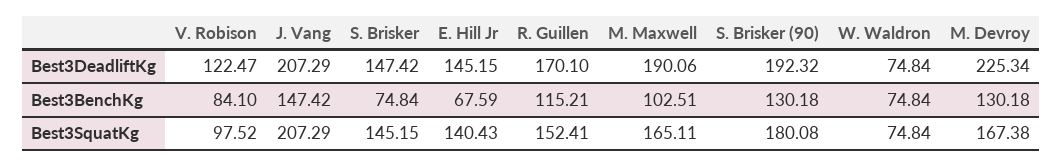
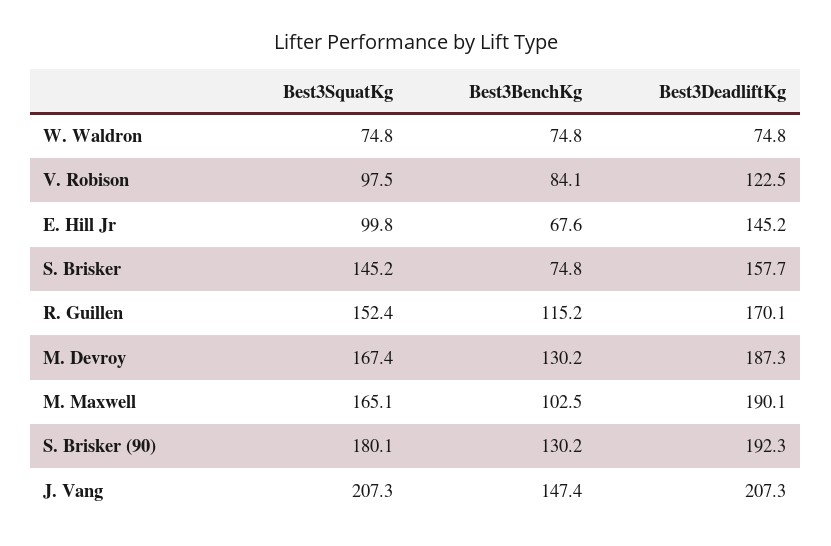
S. Brisker, Best3DeadliftKg: 147.42 -> 157.7
M. Devroy, Best3DeadliftKg: 225.34 -> 187.3
E. Hill Jr, Best3SquatKg: 140.43 -> 99.8

